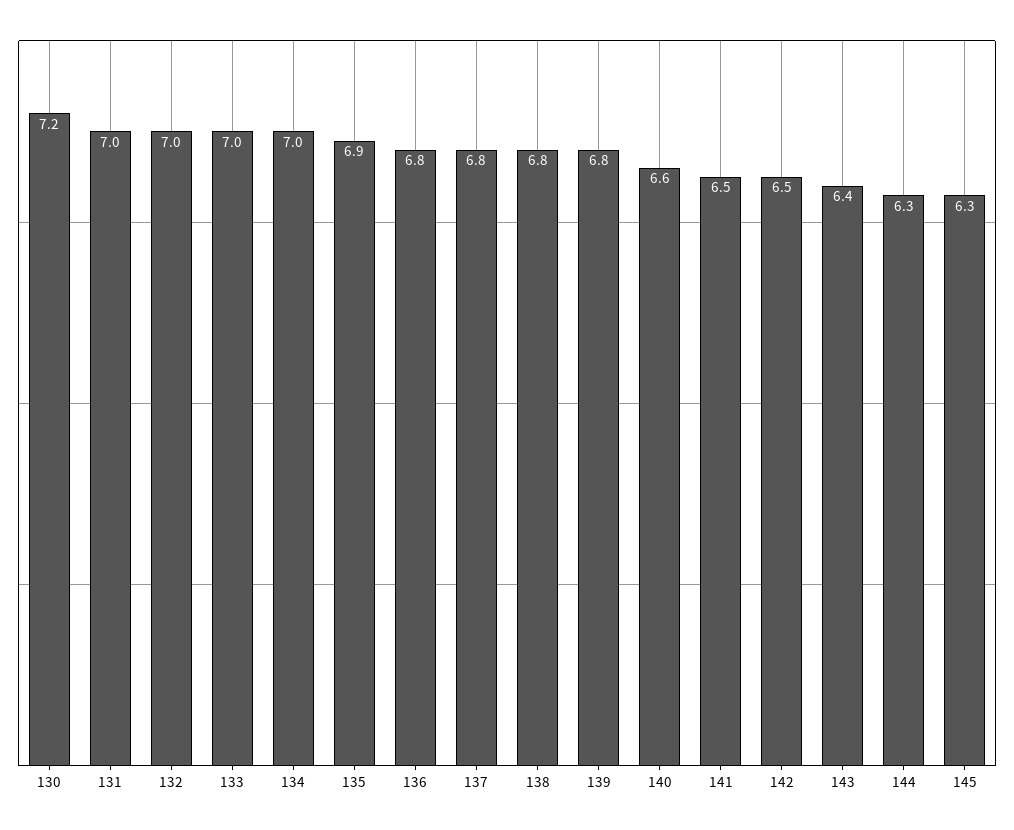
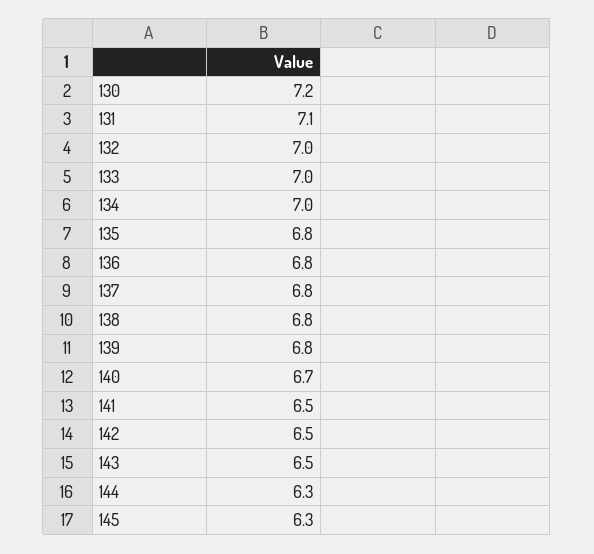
131: 7 -> 7.1
135: 6.9 -> 6.8
140: 6.6 -> 6.7
143: 6.4 -> 6.5

